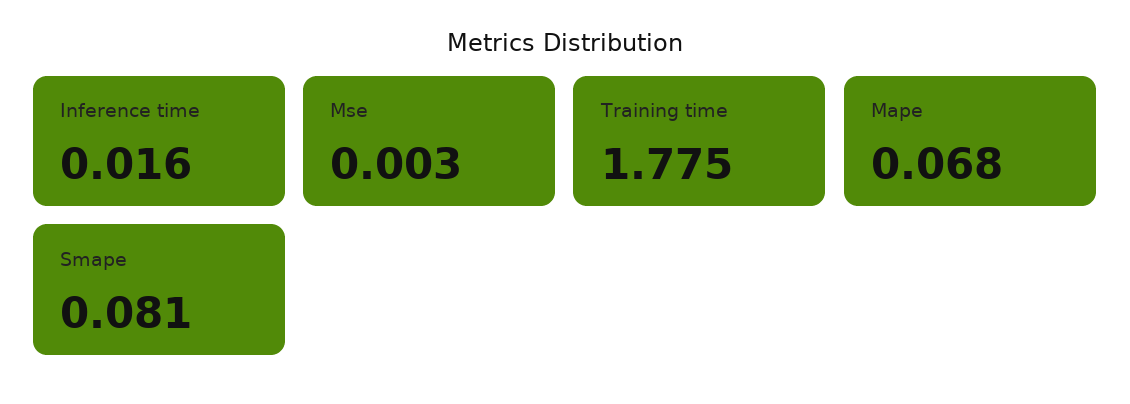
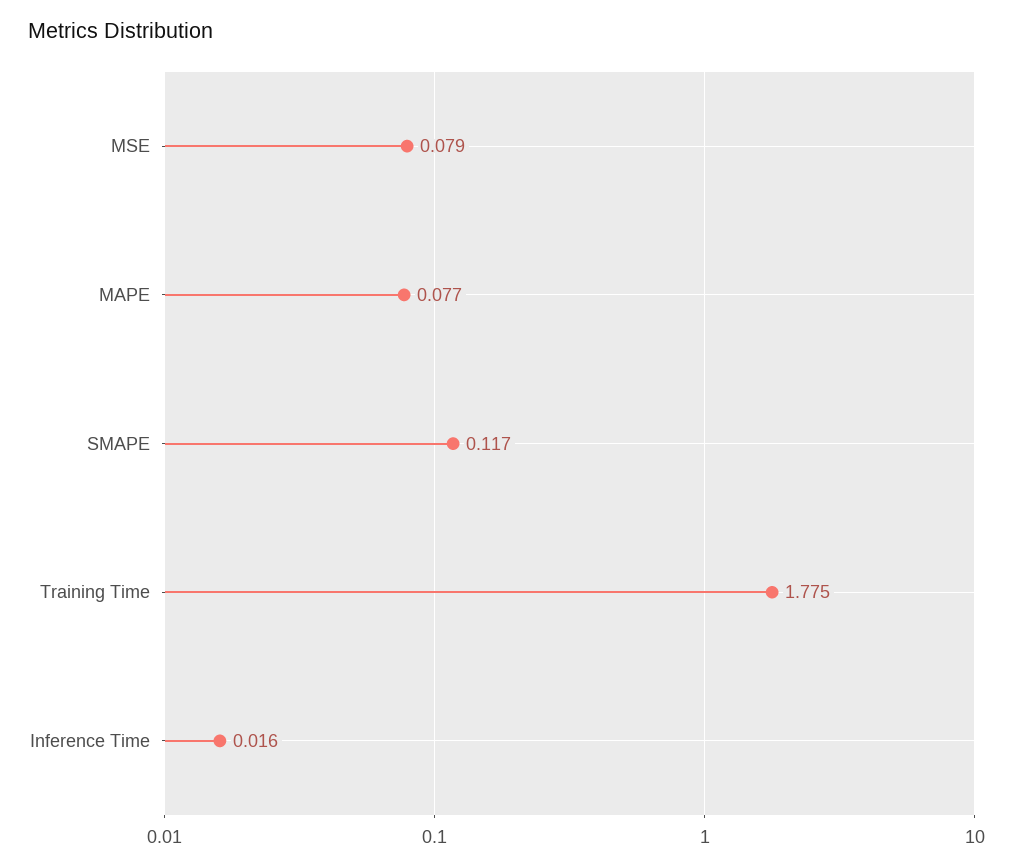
Mse: 0.003 -> 0.079
Mape: 0.068 -> 0.077
Smape: 0.081 -> 0.117

